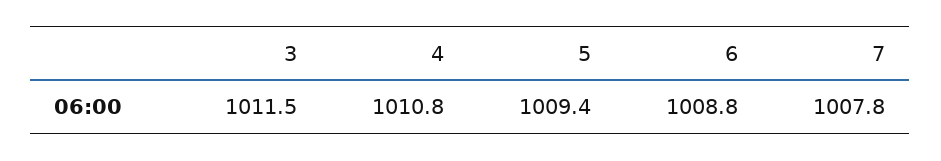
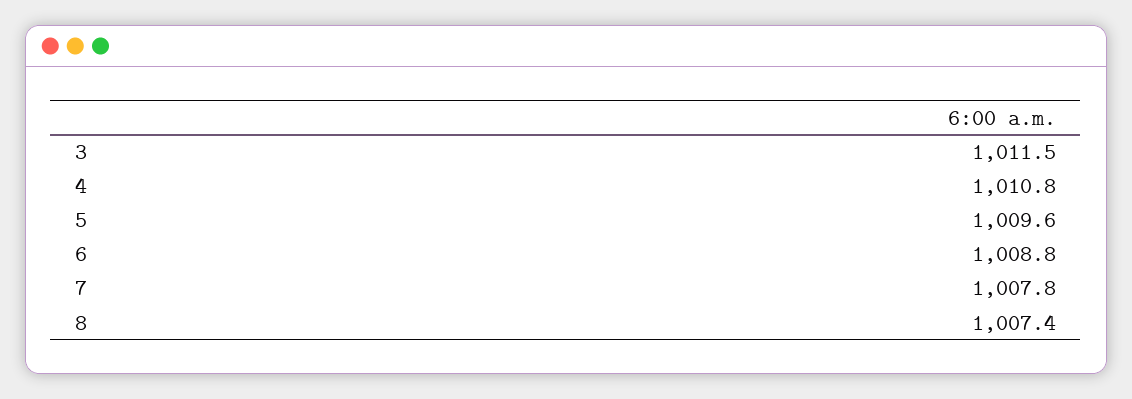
5: 1009.4 -> 1009.6
8: none -> 1007.4

